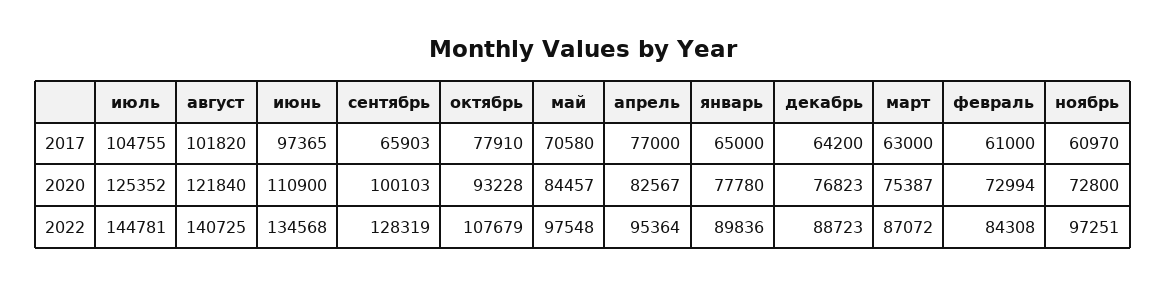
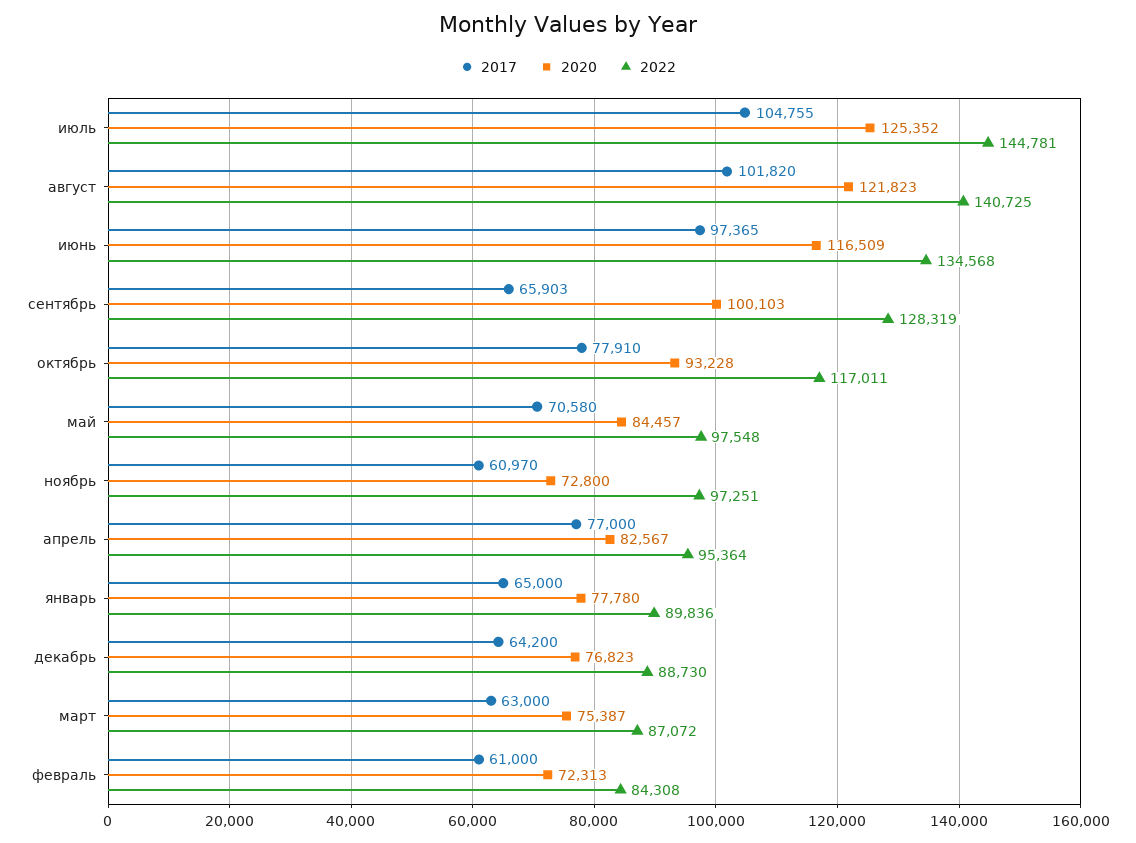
2020, август: 121840 -> 121823
2020, июнь: 110900 -> 116509
2020, февраль: 72994 -> 72313
2022, октябрь: 107679 -> 117011
2022, декабрь: 88723 -> 88730

